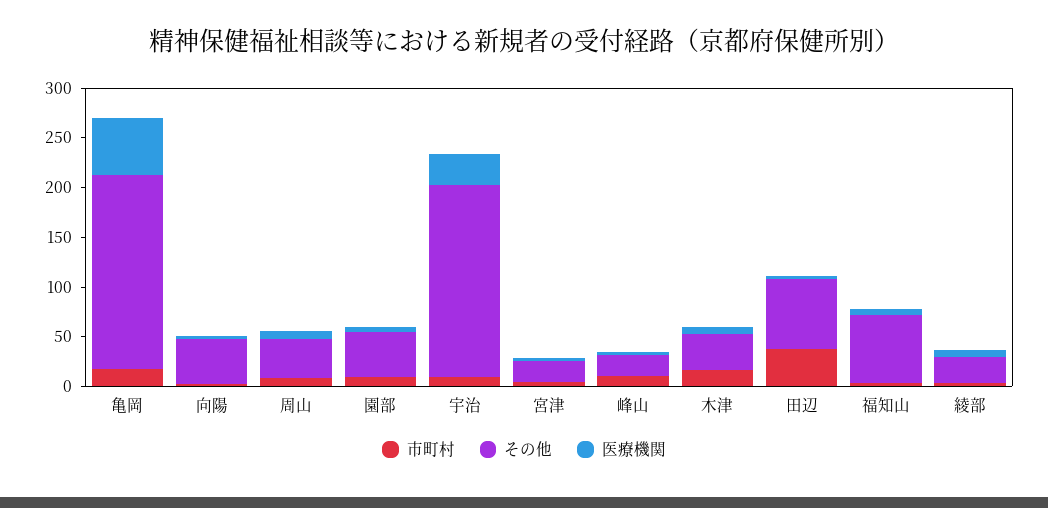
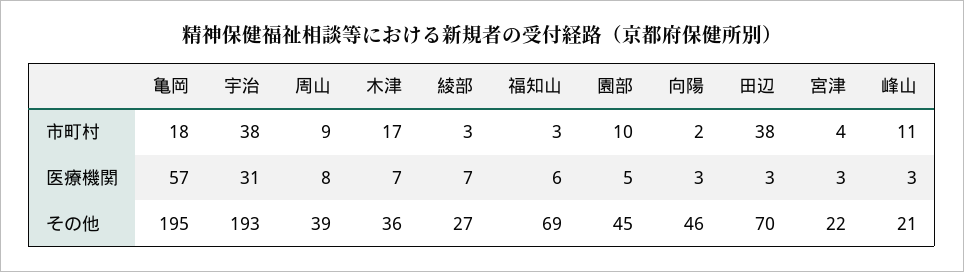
市町村, 宇治: 10 -> 38

